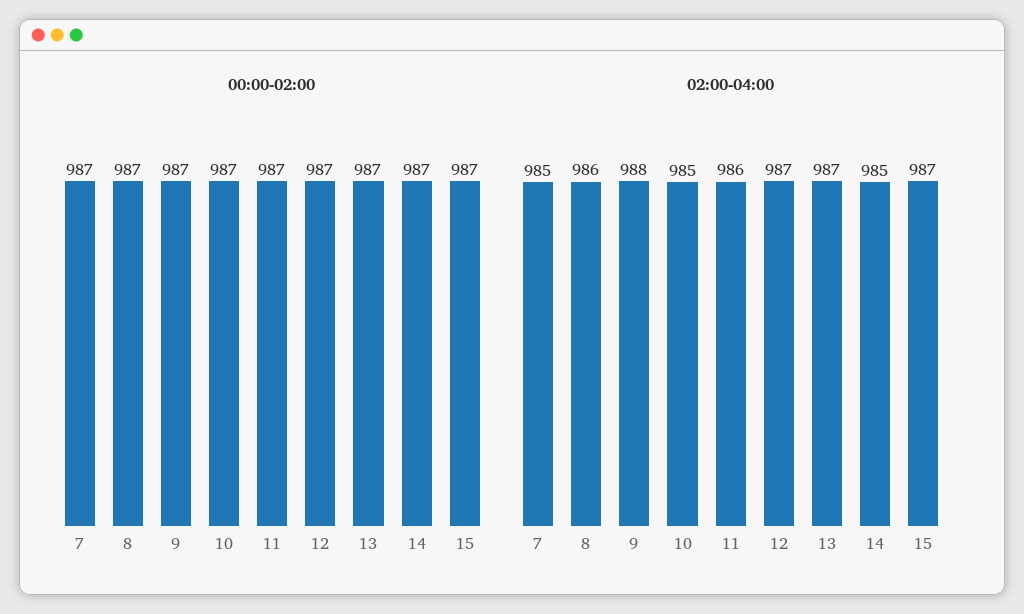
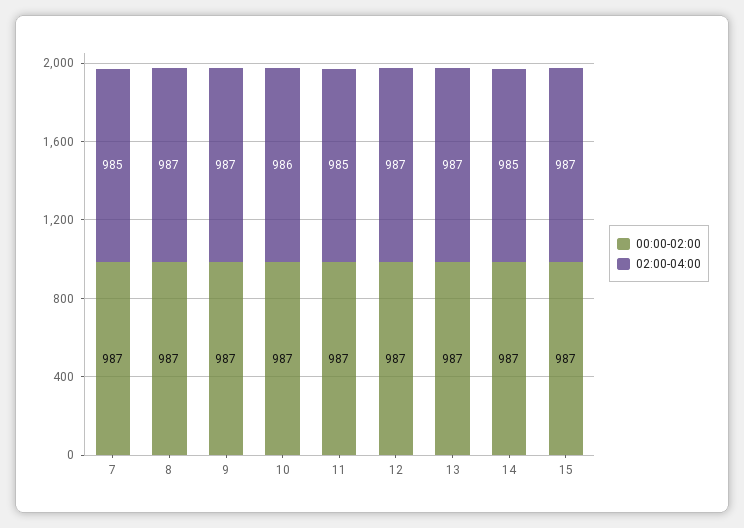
02:00-04:00, 8: 986 -> 987
02:00-04:00, 9: 988 -> 987
02:00-04:00, 10: 985 -> 986
02:00-04:00, 11: 986 -> 985

